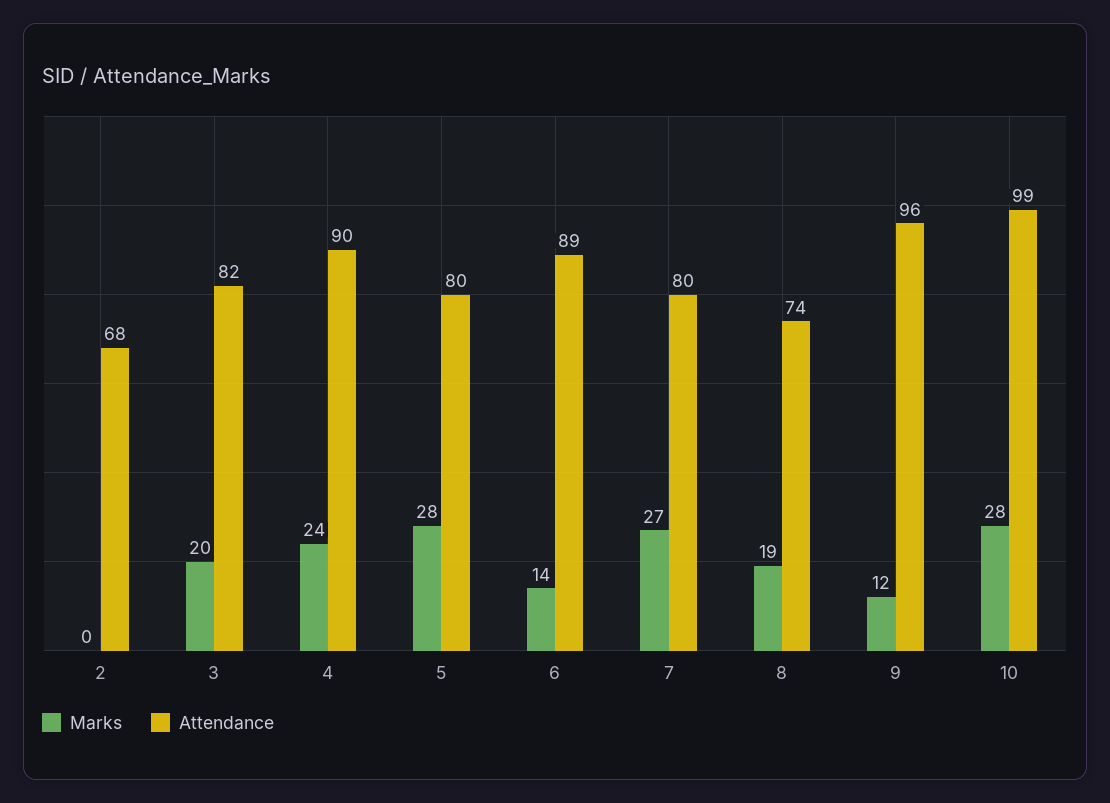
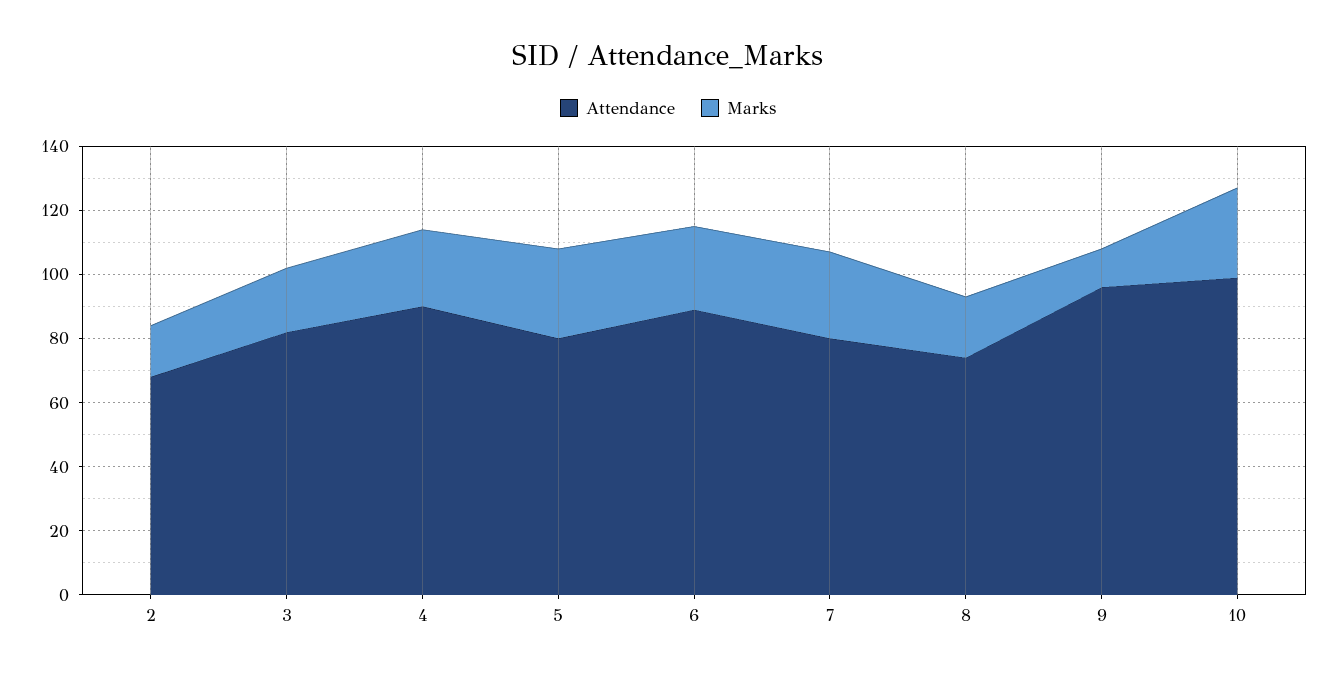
Marks, 2: 0 -> 15
Marks, 6: 14 -> 25

